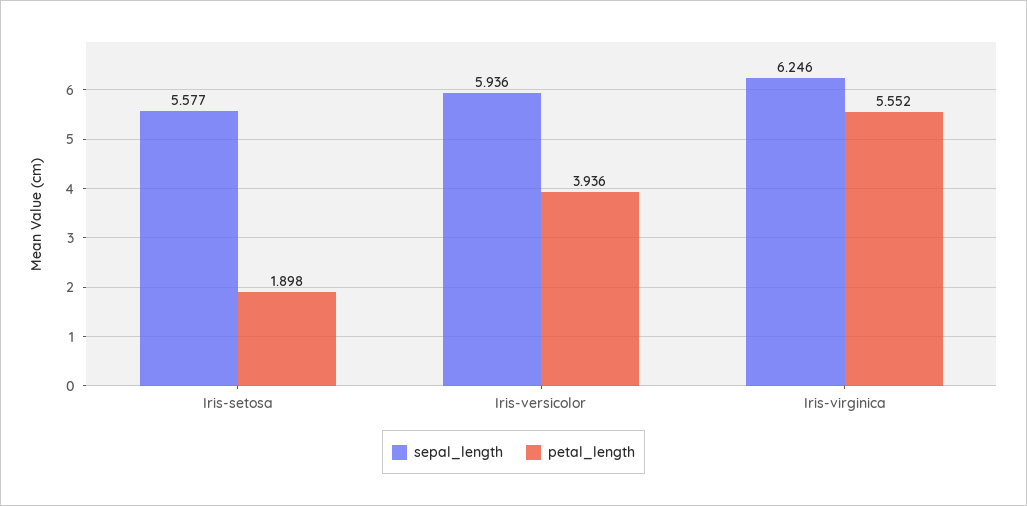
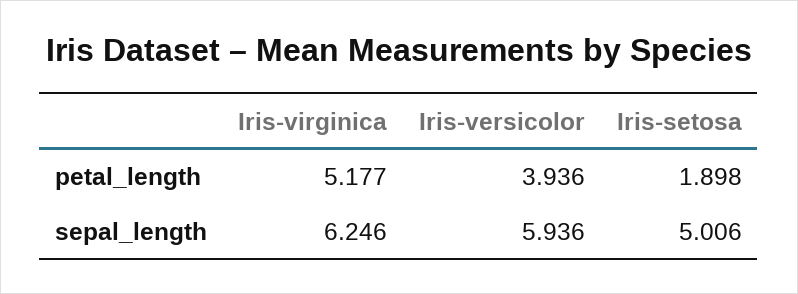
sepal_length, Iris-setosa: 5.577 -> 5.006
petal_length, Iris-virginica: 5.552 -> 5.177

